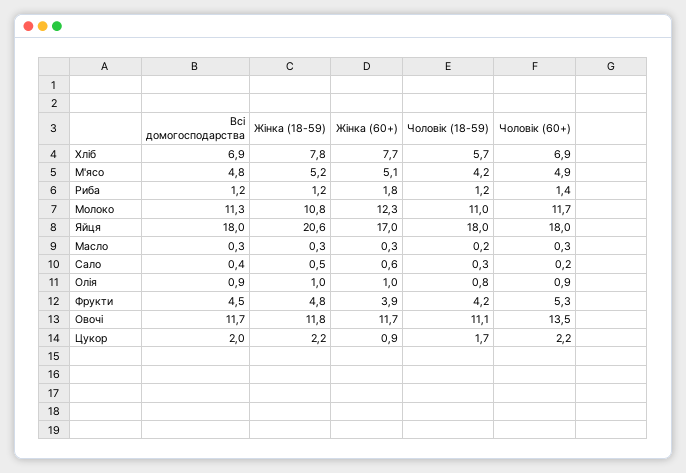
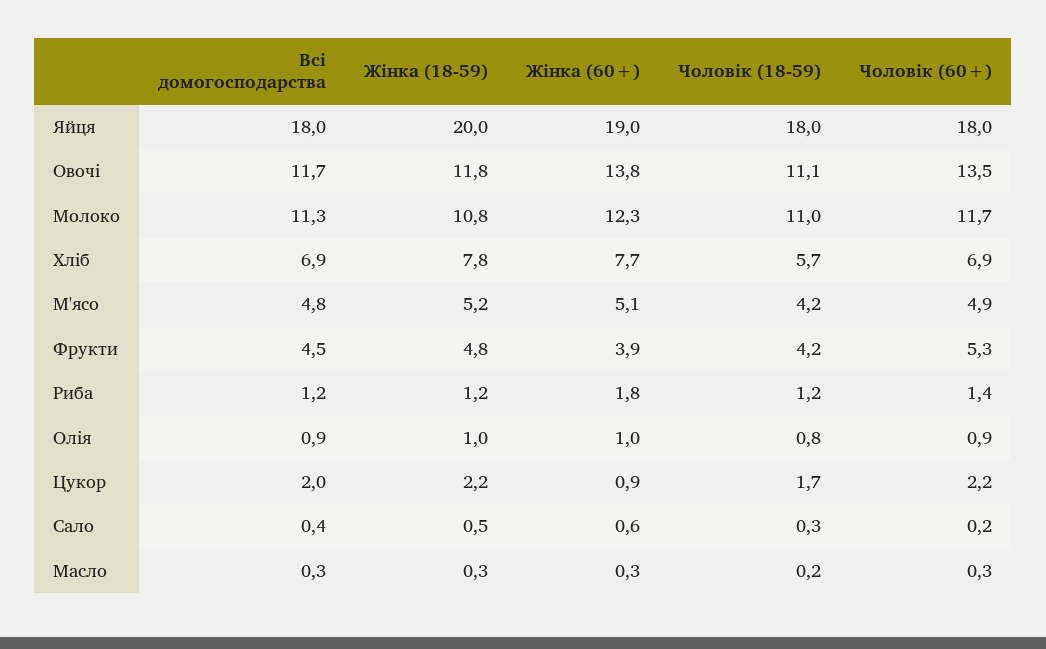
Жінка (18-59), Яйця: 20.6 -> 20
Жінка (60+), Яйця: 17 -> 19
Жінка (60+), Овочі: 11.7 -> 13.8

